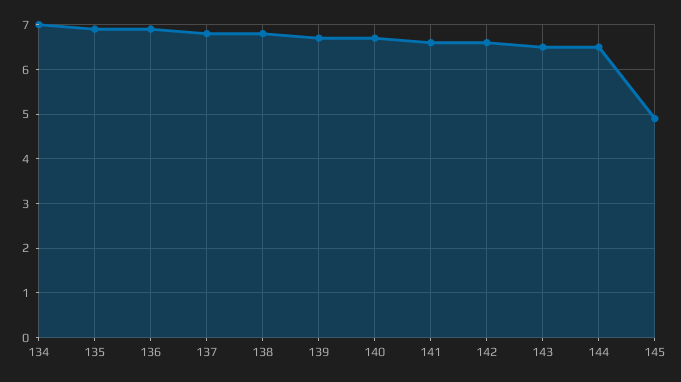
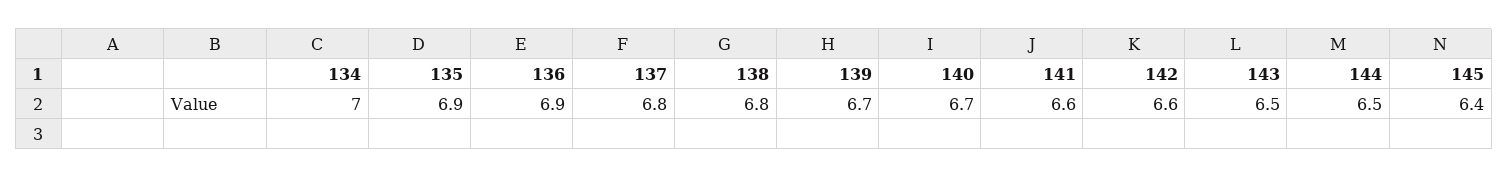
145: 5 -> 6.4

